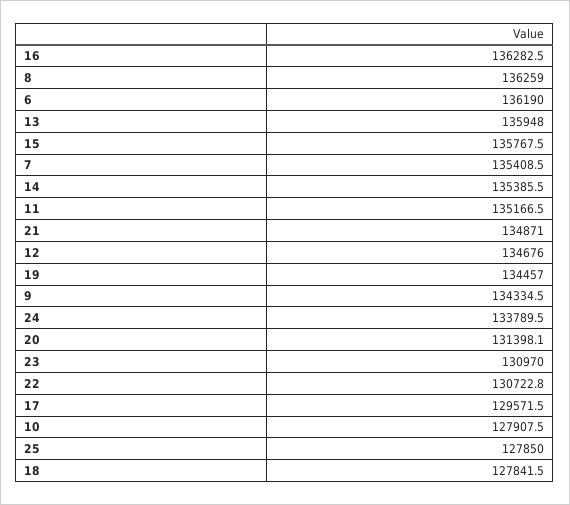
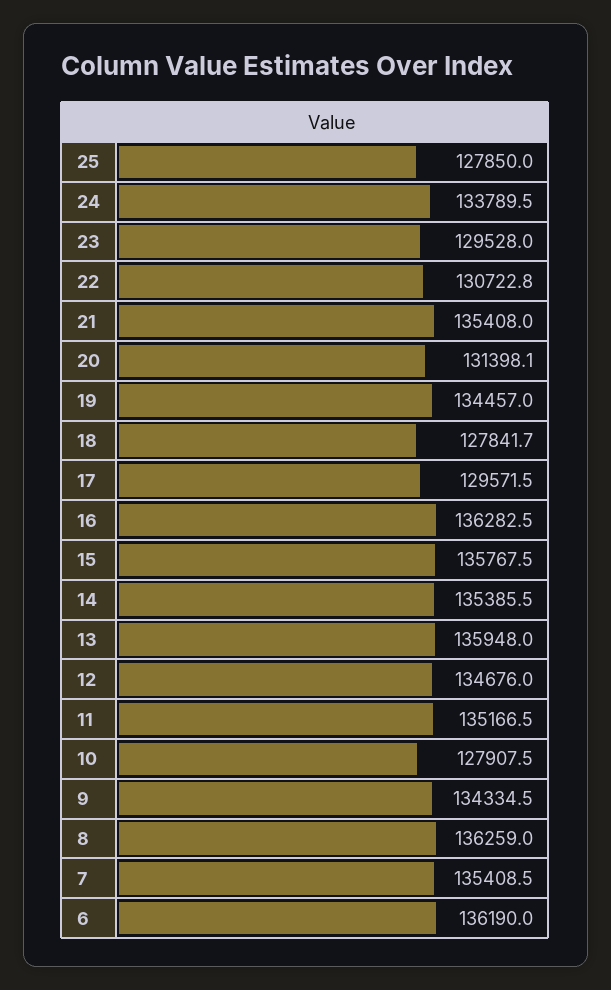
21: 134871 -> 135408
23: 130970 -> 129528
18: 127841.5 -> 127841.7

